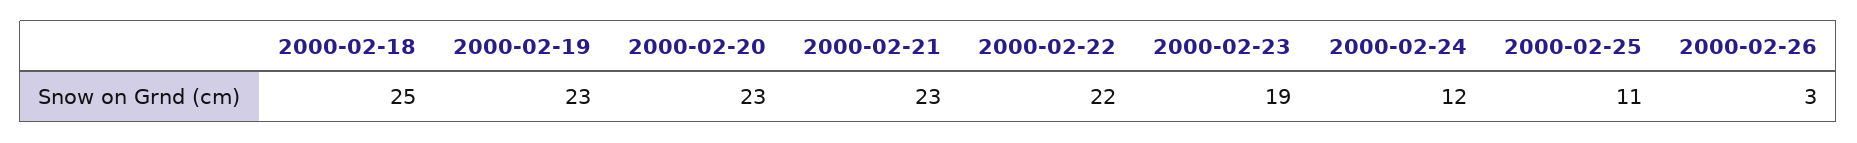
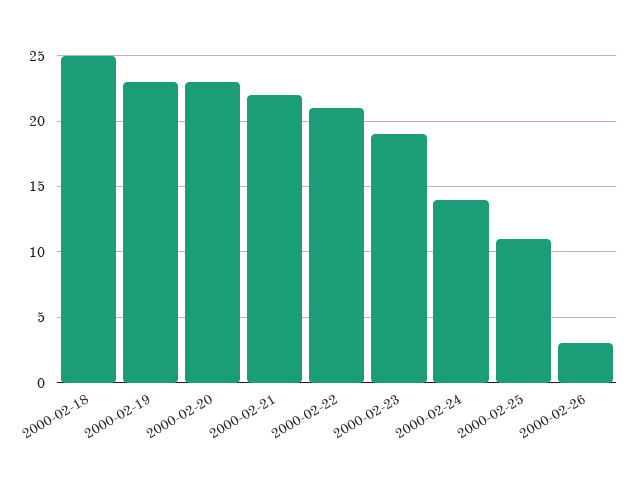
2000-02-21: 23 -> 22
2000-02-22: 22 -> 21
2000-02-24: 12 -> 14

